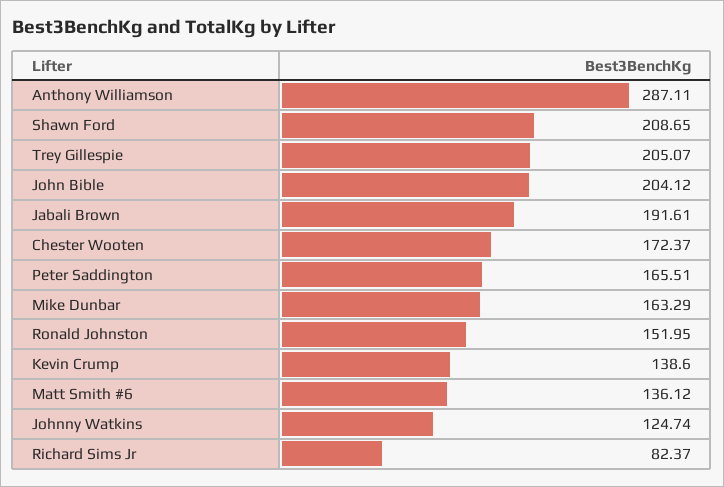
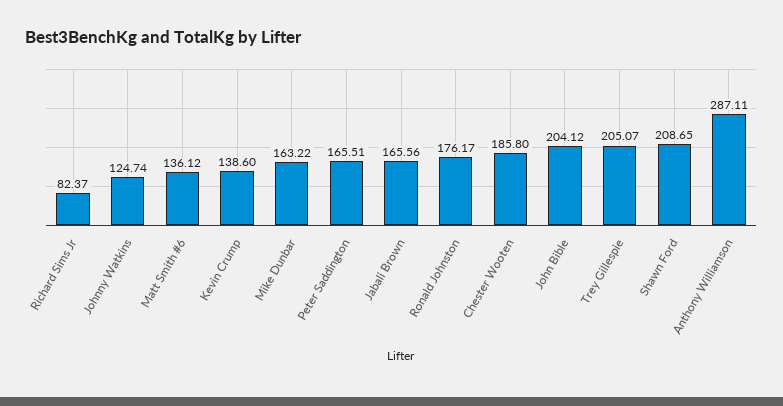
Jabali Brown: 191.61 -> 165.56
Chester Wooten: 172.37 -> 185.8
Mike Dunbar: 163.29 -> 163.22
Ronald Johnston: 151.95 -> 176.17

